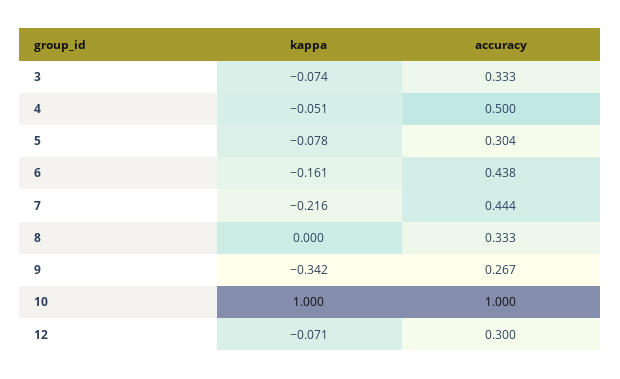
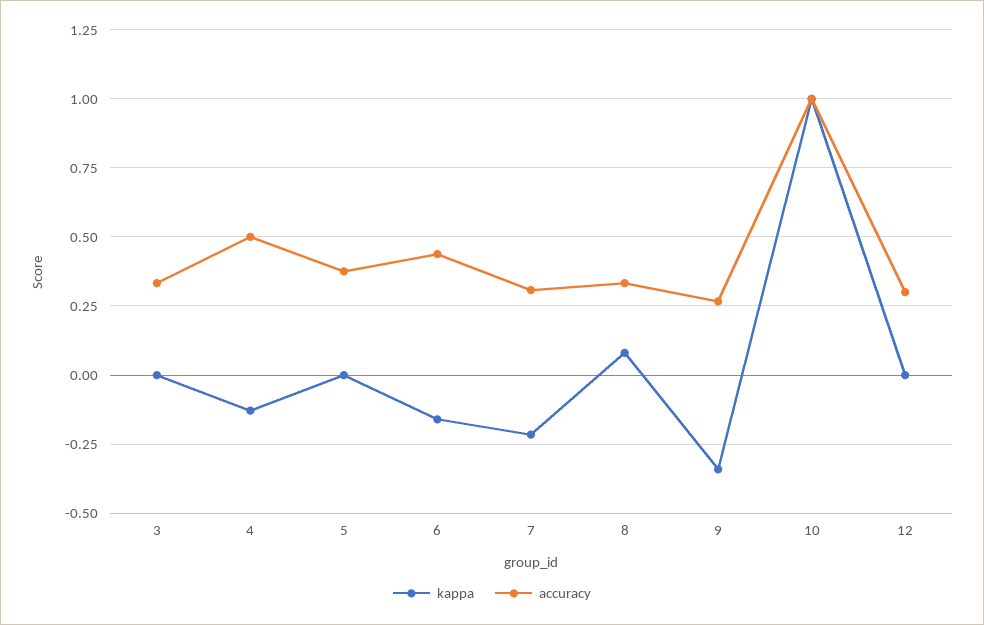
kappa, 3: -0.074 -> 0
kappa, 4: -0.051 -> -0.125
kappa, 5: -0.078 -> 0
accuracy, 5: 0.304 -> 0.375
accuracy, 7: 0.444 -> 0.3
kappa, 8: 0 -> 0.075
kappa, 12: -0.071 -> 0

